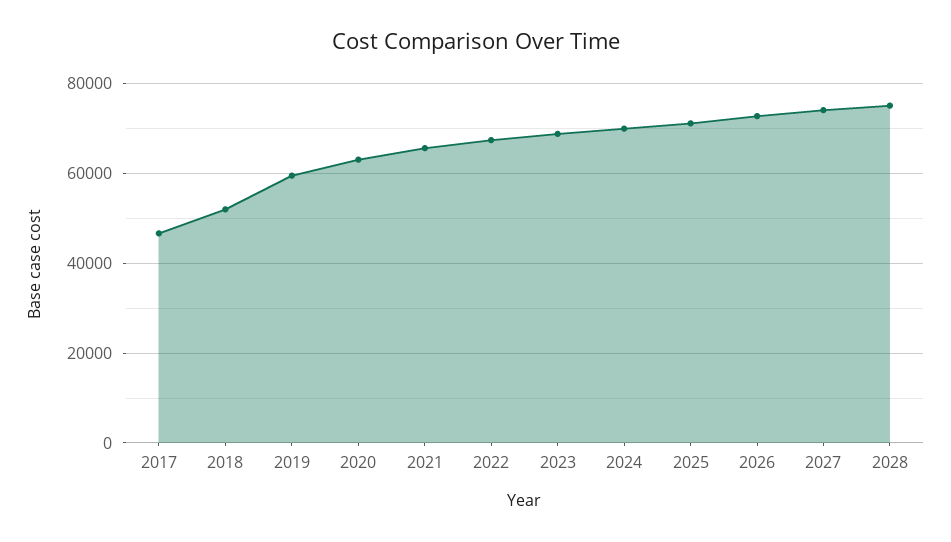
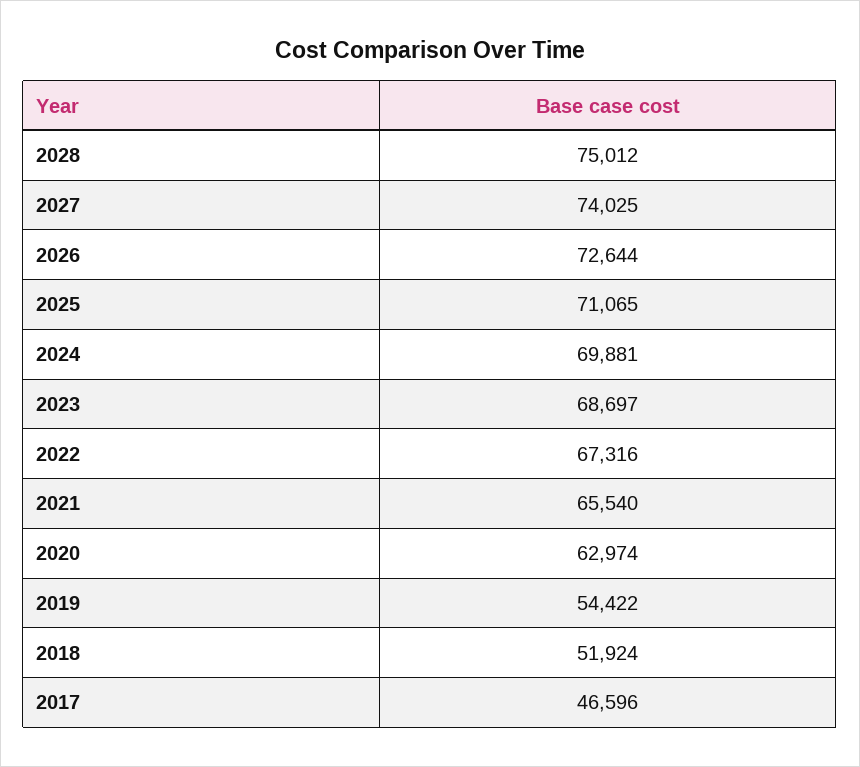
2019: 60000 -> 54422

